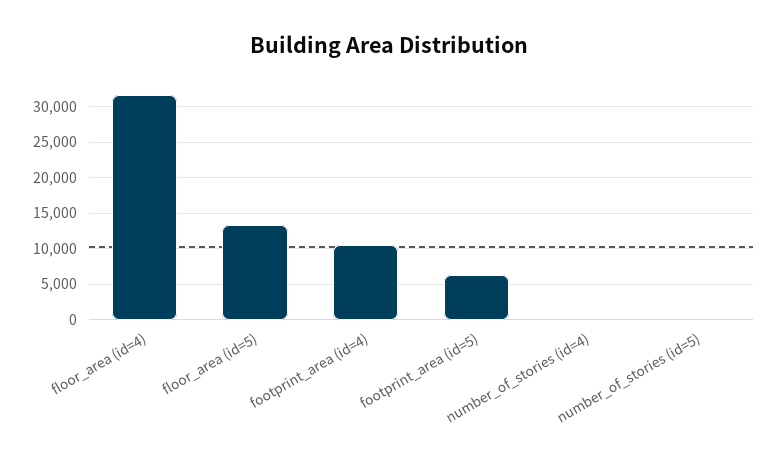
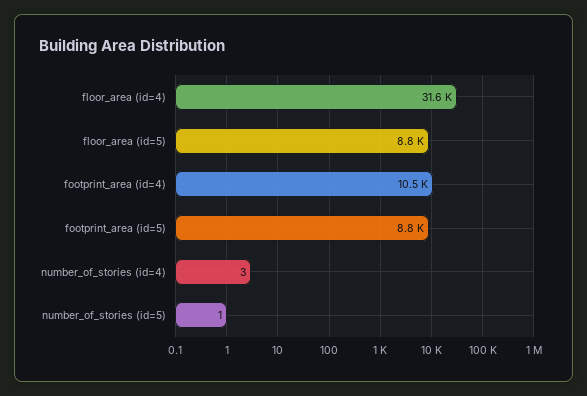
floor_area (id=5): 13000 -> 8800
footprint_area (id=5): 6000 -> 8800

